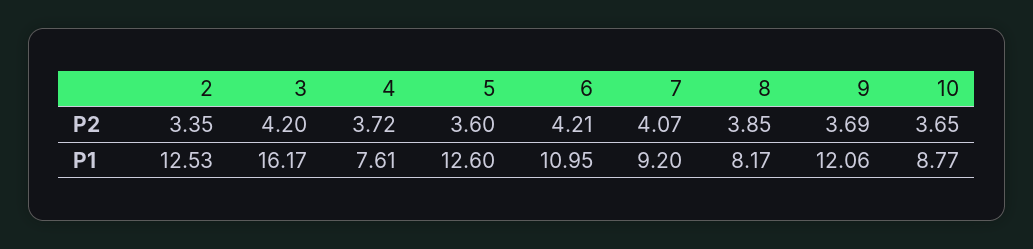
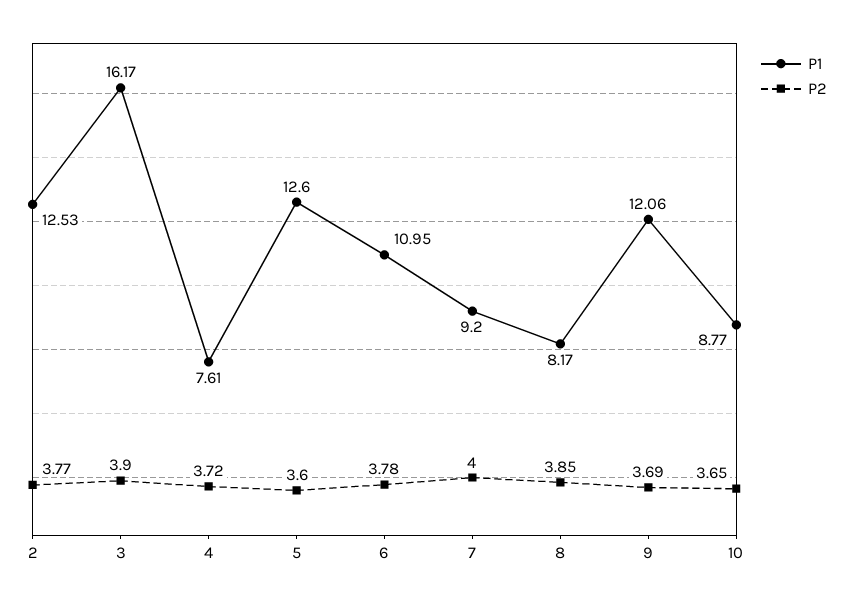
P2, 2: 3.35 -> 3.77
P2, 3: 4.2 -> 3.9
P2, 6: 4.21 -> 3.78
P2, 7: 4.07 -> 4

